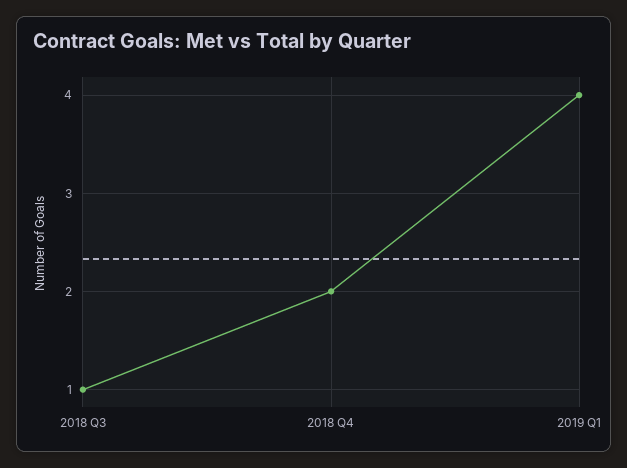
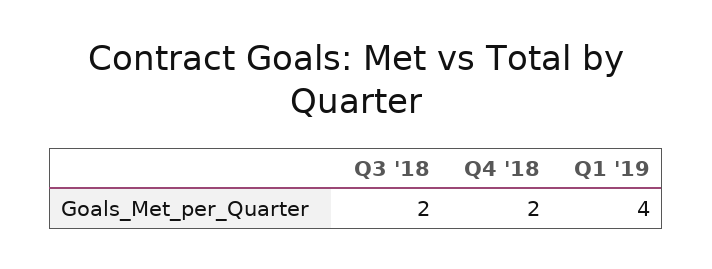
2018 Q3: 1 -> 2

